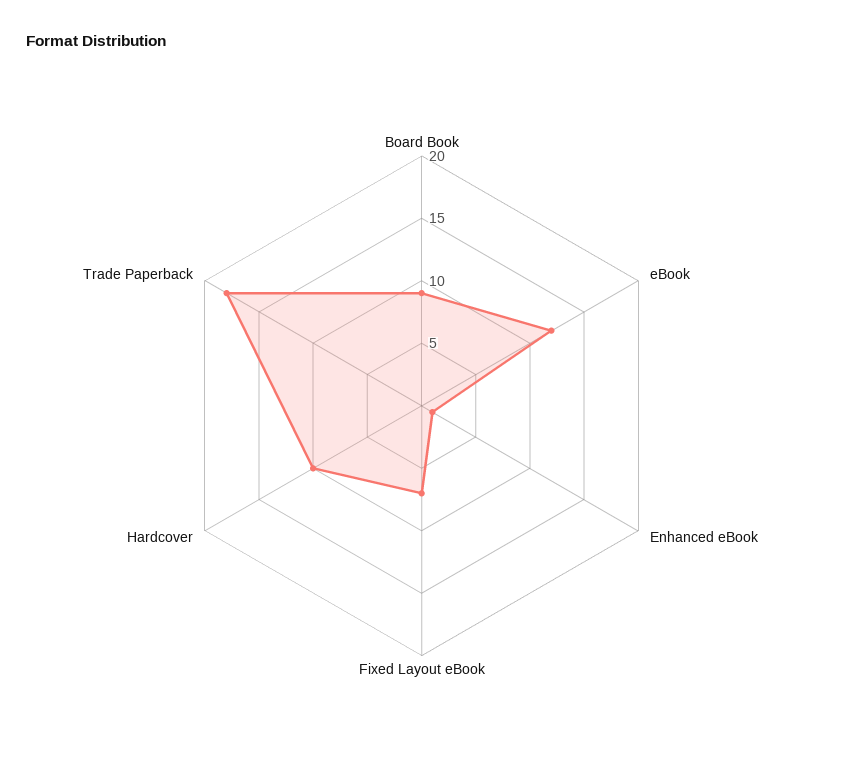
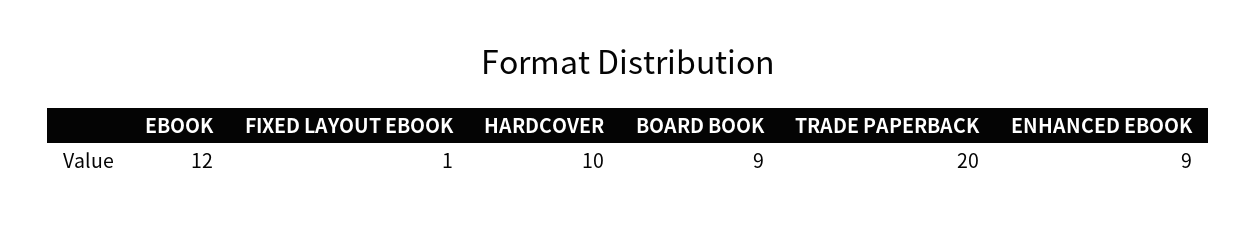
Enhanced eBook: 1 -> 9
Fixed Layout eBook: 7 -> 1
Trade Paperback: 18 -> 20

